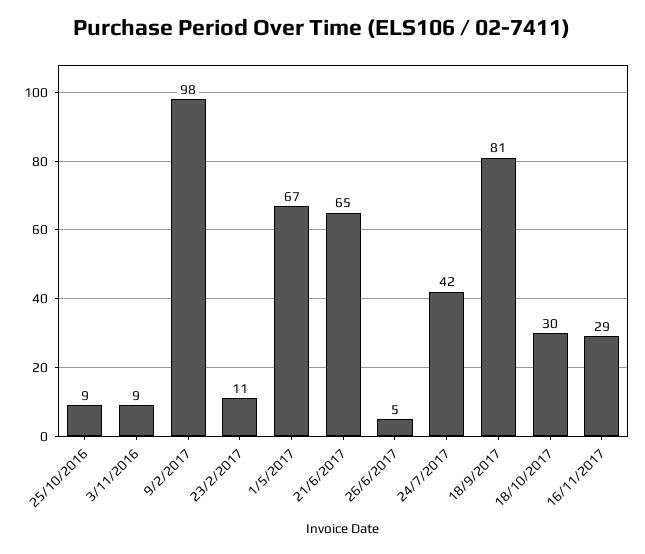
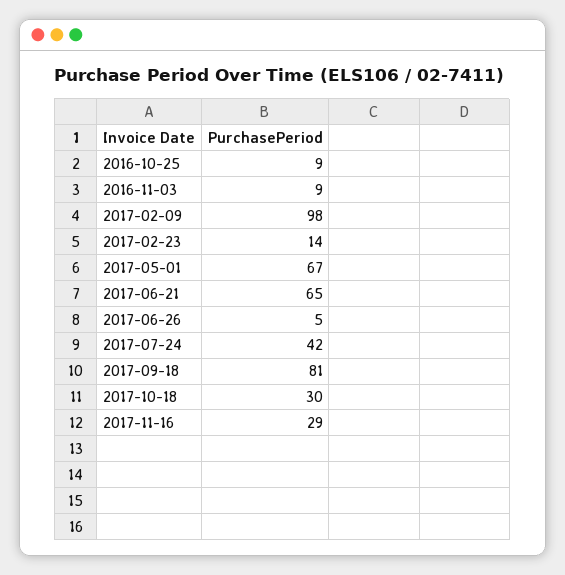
23/2/2017: 11 -> 14

